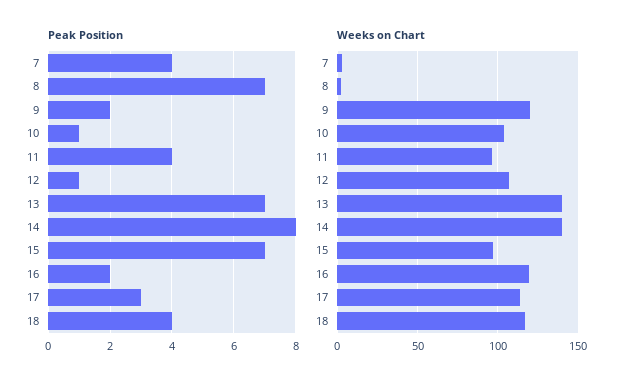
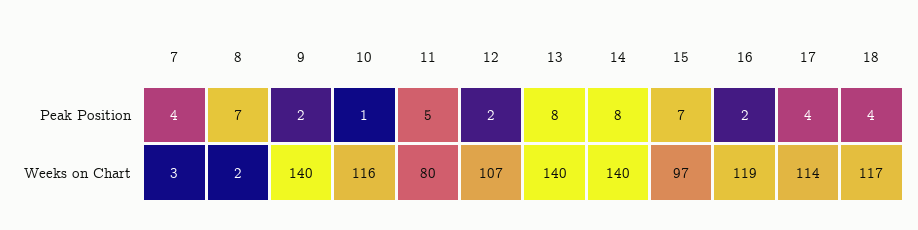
Peak Position, 11: 4 -> 5
Peak Position, 12: 1 -> 2
Peak Position, 13: 7 -> 8
Peak Position, 17: 3 -> 4
Weeks on Chart, 9: 120 -> 140
Weeks on Chart, 10: 105 -> 116
Weeks on Chart, 11: 95 -> 80

